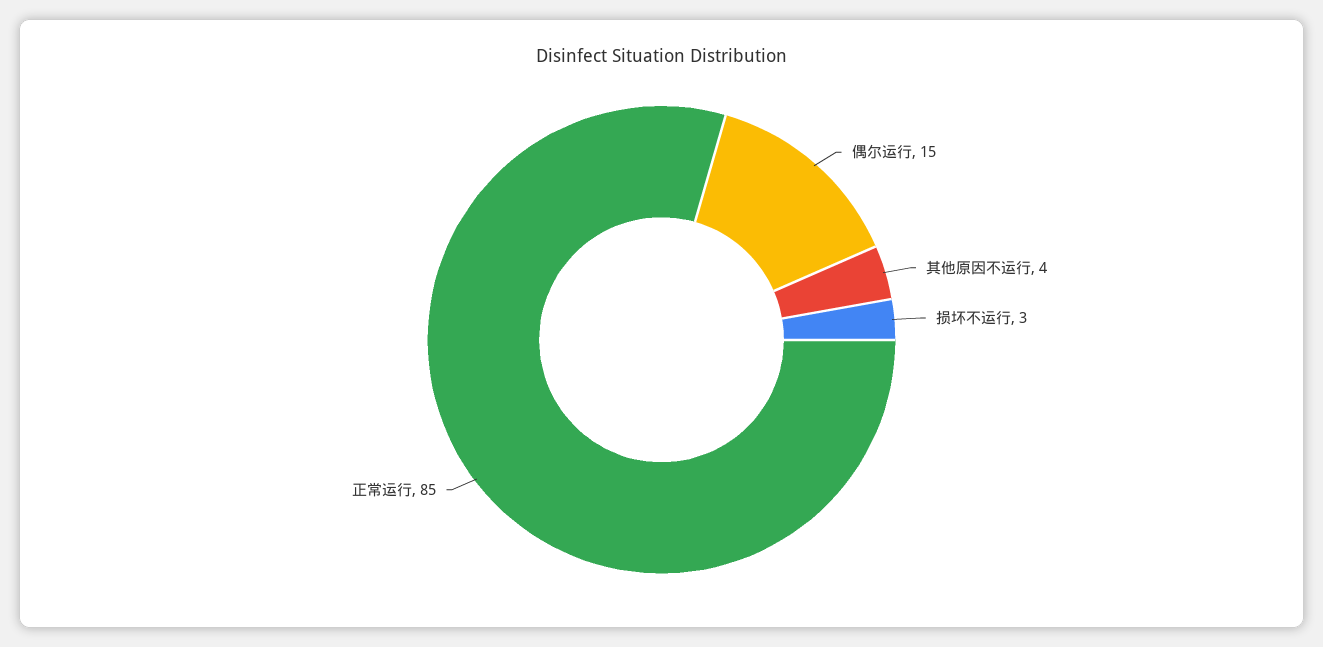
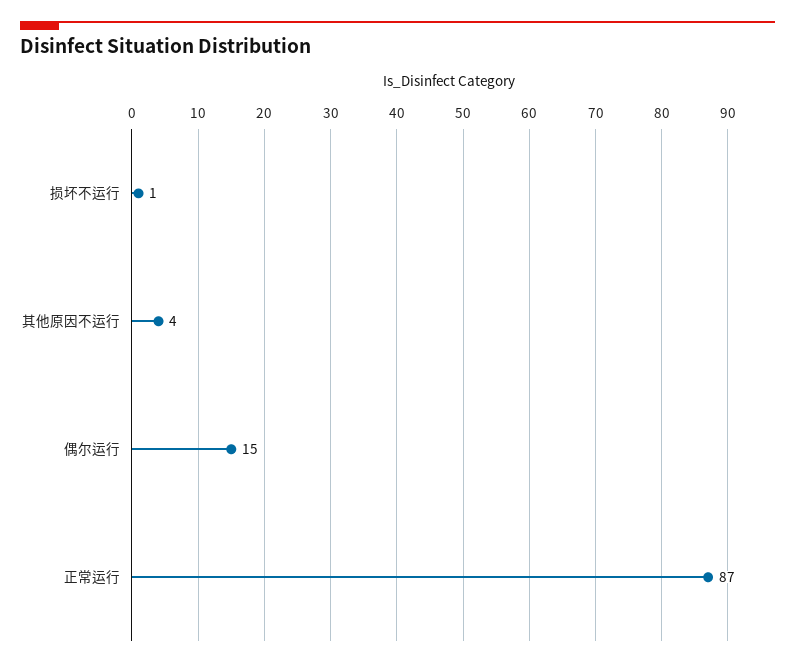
损坏不运行: 3 -> 1
正常运行: 85 -> 87

